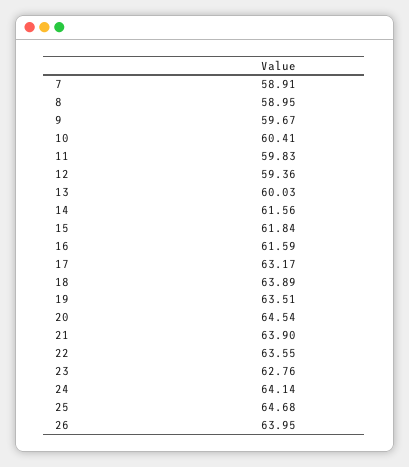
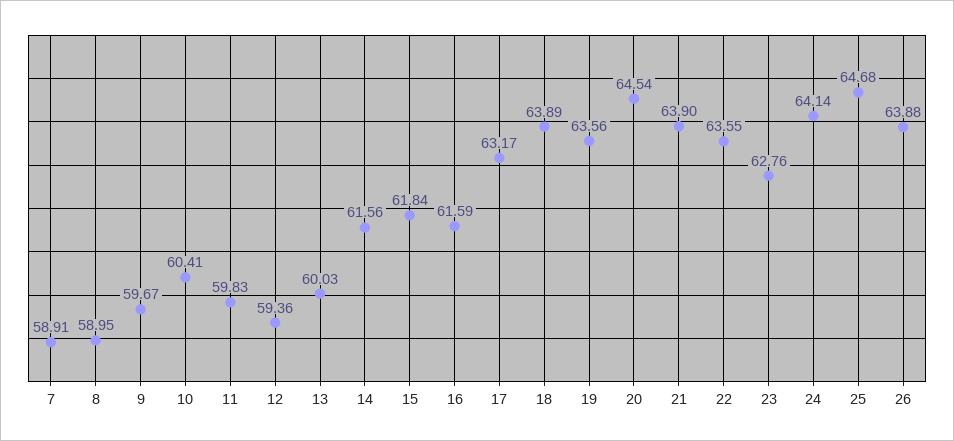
19: 63.51 -> 63.56
26: 63.95 -> 63.88

